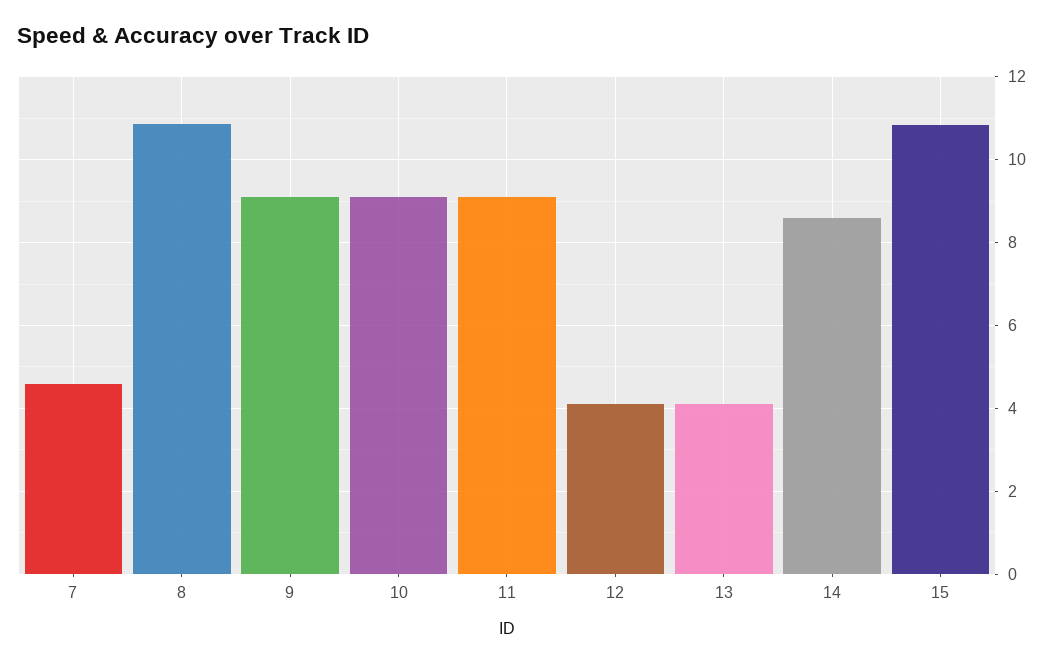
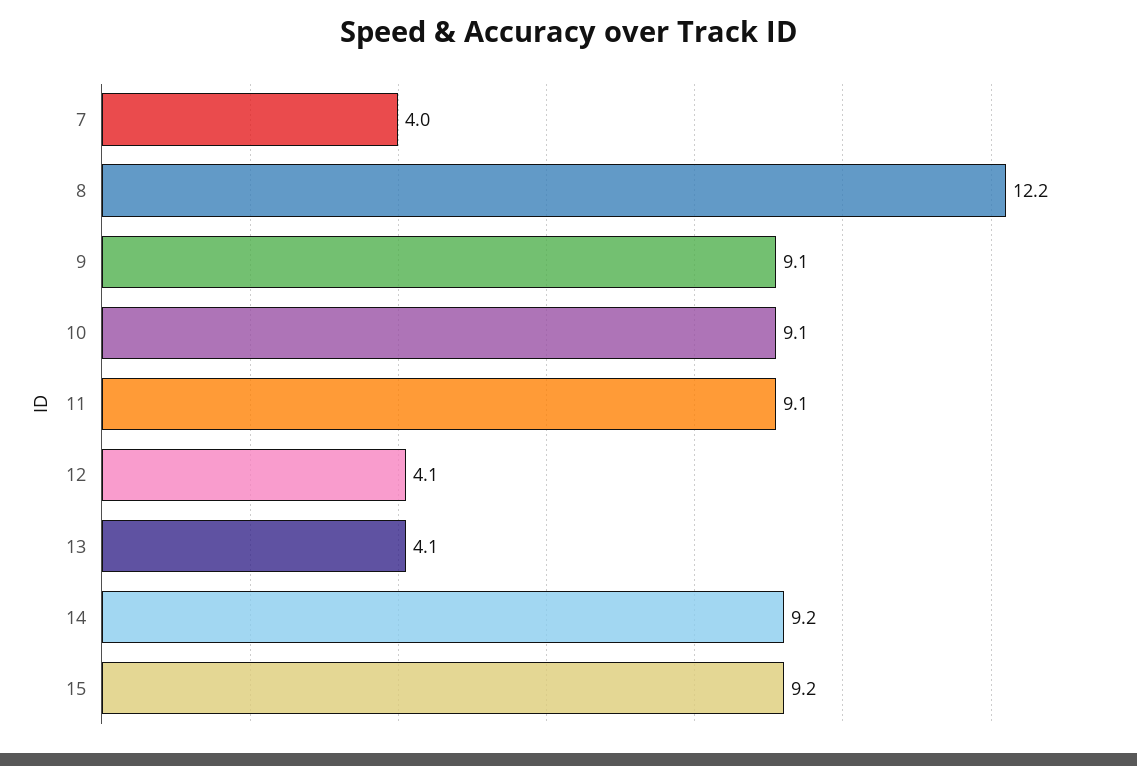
7: 4.6 -> 4
8: 10.8 -> 12.2
14: 8.6 -> 9.2
15: 10.8 -> 9.2

